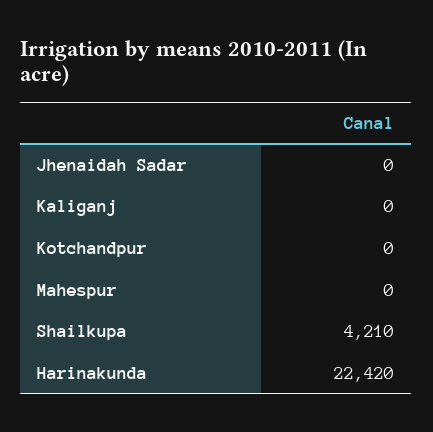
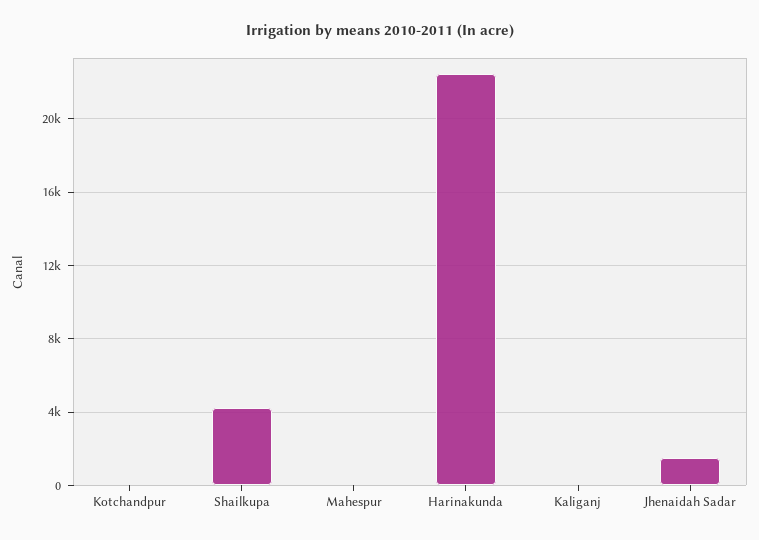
Jhenaidah Sadar: 0 -> 1500

